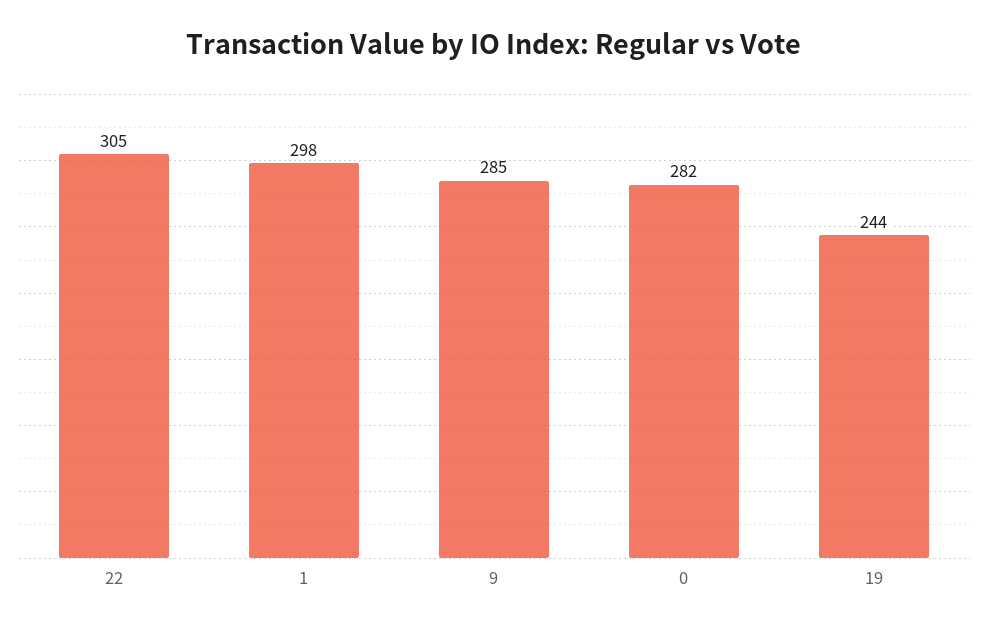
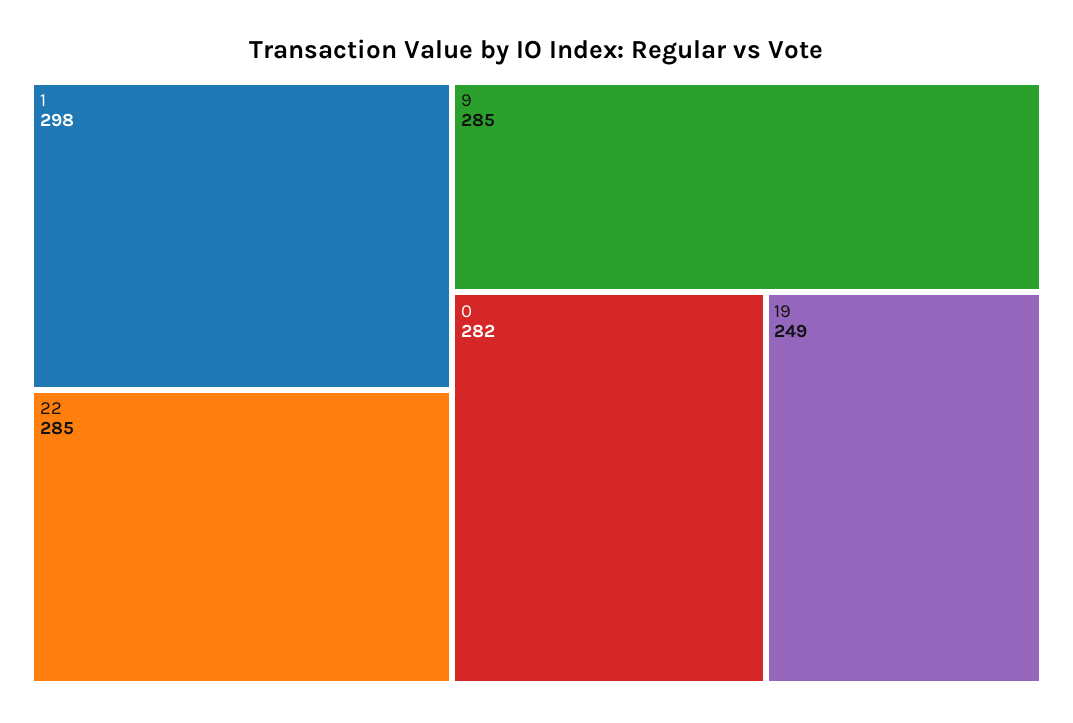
22: 305 -> 285
19: 244 -> 249

